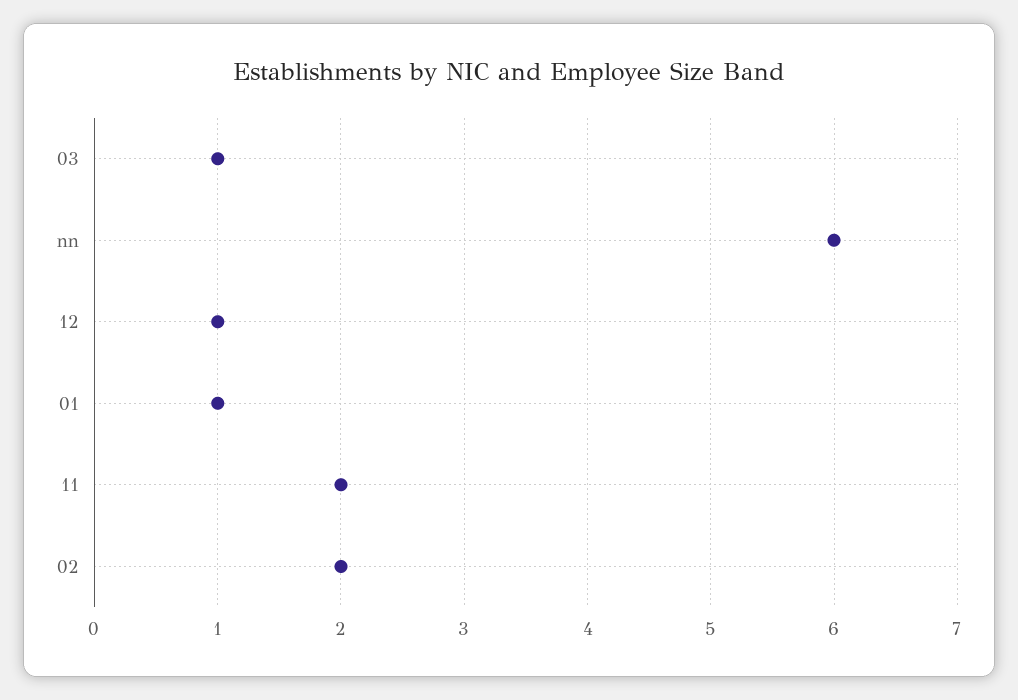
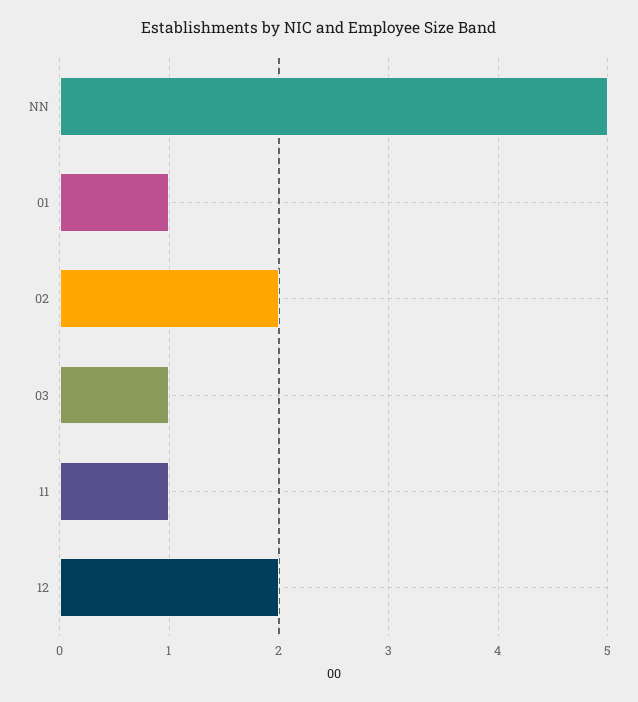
nn: 6 -> 5
12: 1 -> 2
11: 2 -> 1

